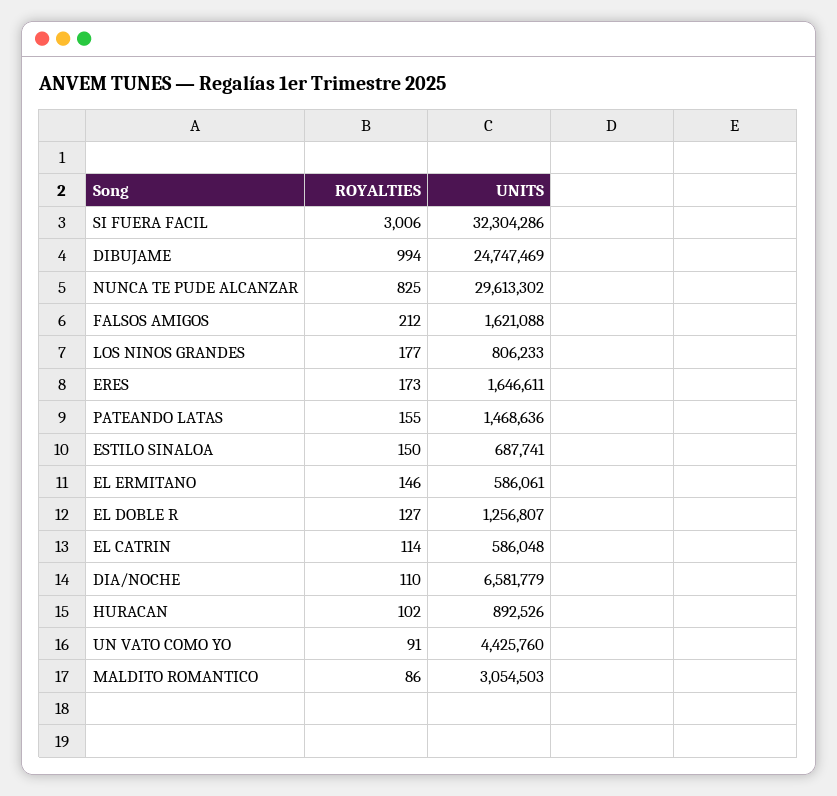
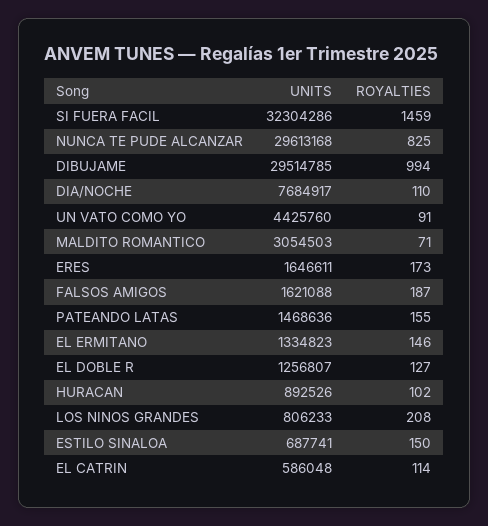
ROYALTIES, SI FUERA FACIL: 3006 -> 1459
UNITS, DIBUJAME: 24747469 -> 29514785
UNITS, NUNCA TE PUDE ALCANZAR: 29613302 -> 29613168
ROYALTIES, FALSOS AMIGOS: 212 -> 187
ROYALTIES, LOS NINOS GRANDES: 177 -> 208
UNITS, EL ERMITANO: 586061 -> 1334823
UNITS, DIA/NOCHE: 6581779 -> 7684917
ROYALTIES, MALDITO ROMANTICO: 86 -> 71

